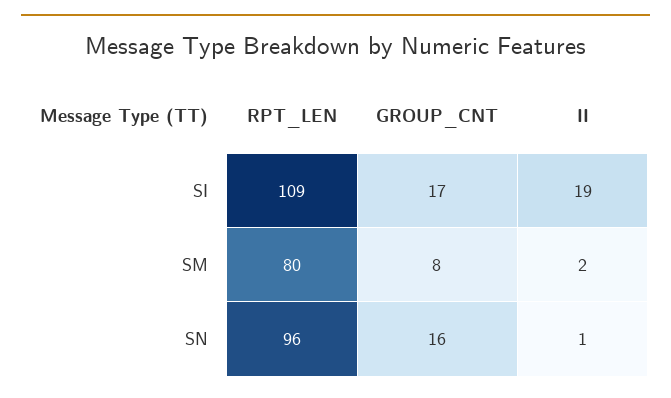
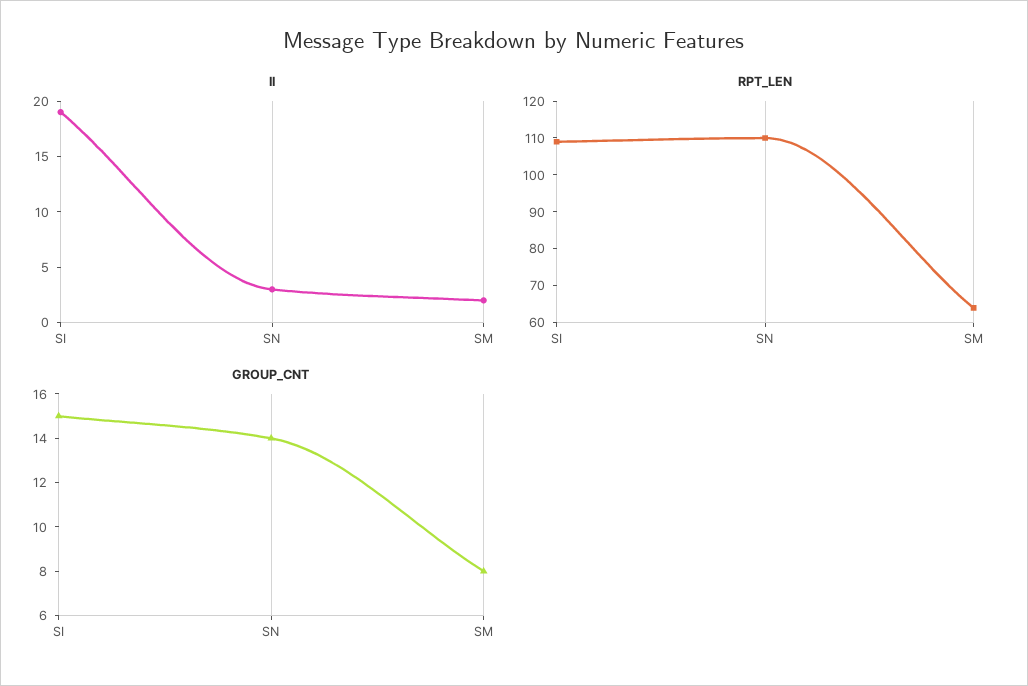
GROUP_CNT, SI: 17 -> 15
RPT_LEN, SM: 80 -> 65
RPT_LEN, SN: 96 -> 110
GROUP_CNT, SN: 16 -> 14
II, SN: 1 -> 3

